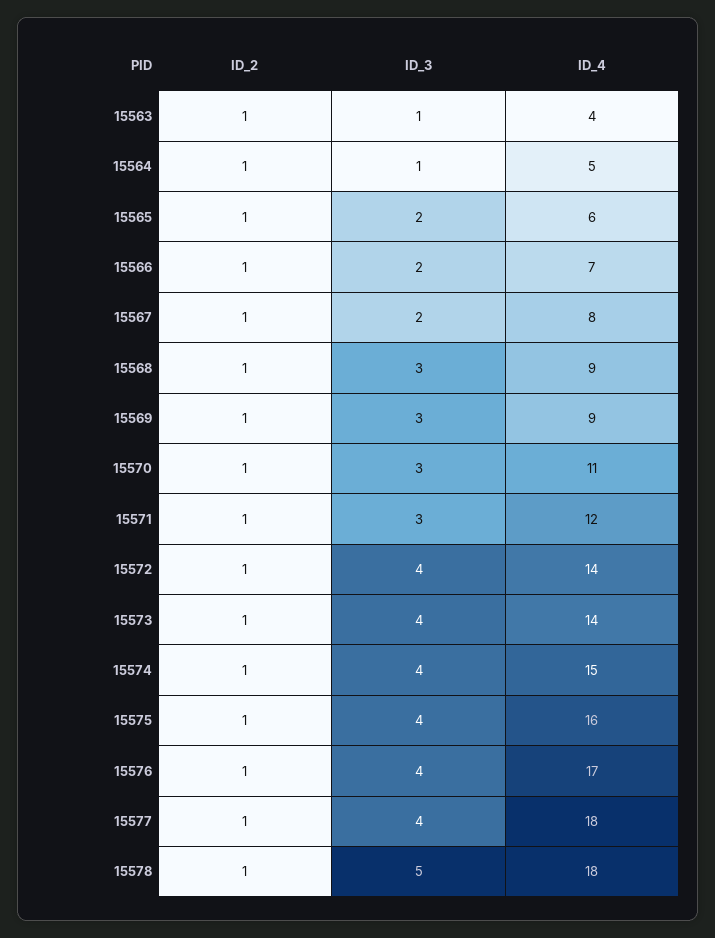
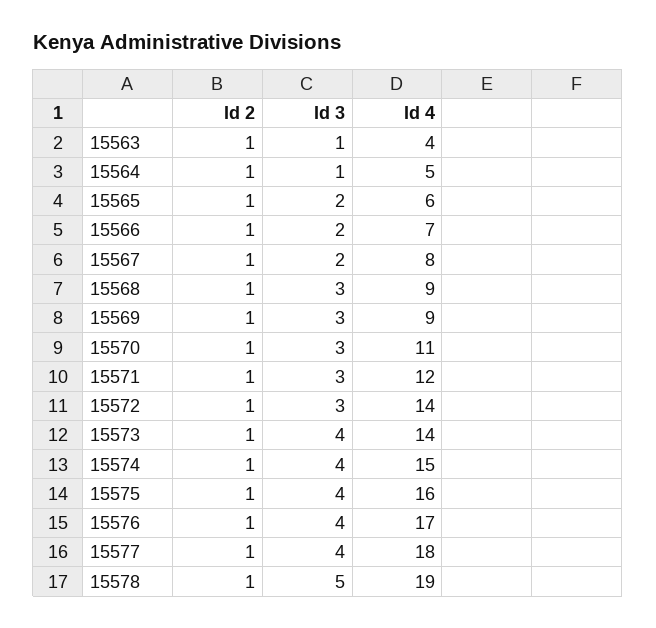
ID_3, 15572: 4 -> 3
ID_4, 15578: 18 -> 19

